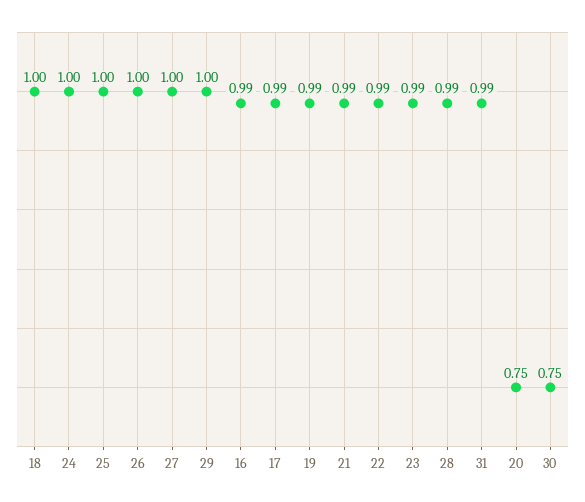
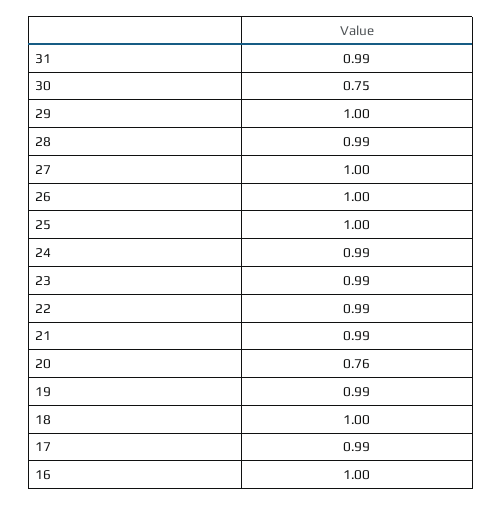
24: 1 -> 0.99
16: 0.99 -> 1
20: 0.75 -> 0.76

